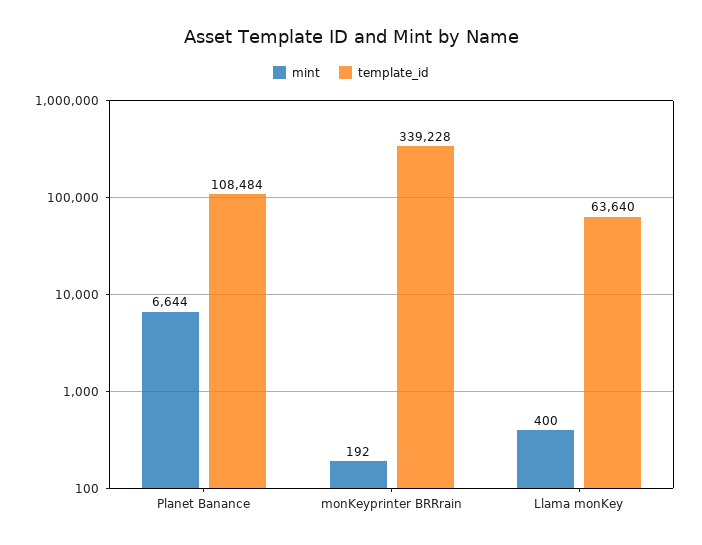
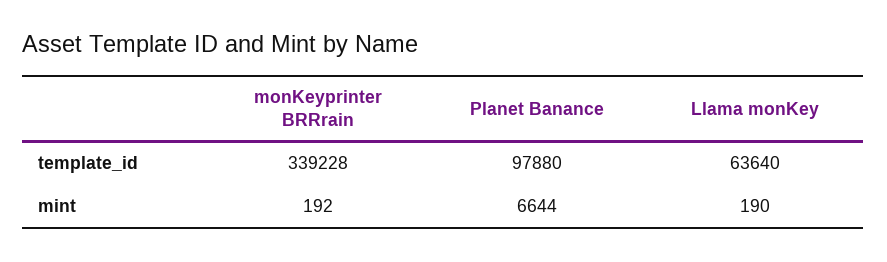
template_id, Planet Banance: 108484 -> 97880
mint, Llama monKey: 400 -> 190

